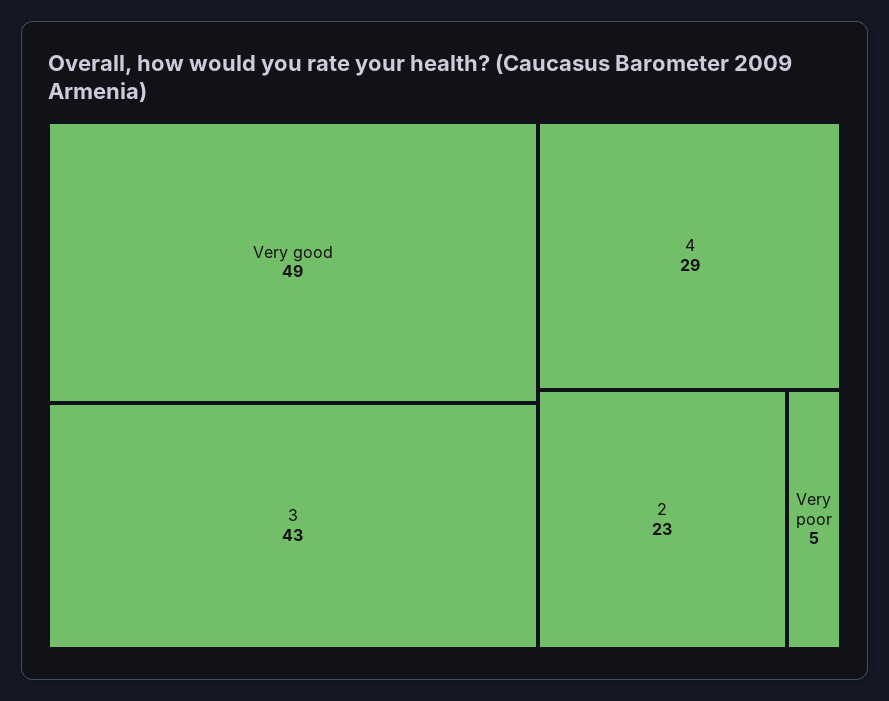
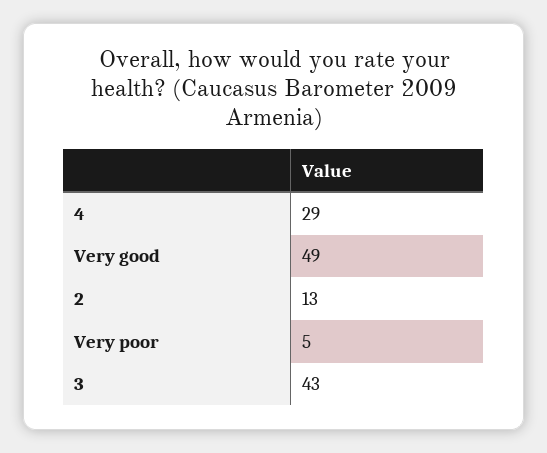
2: 23 -> 13

